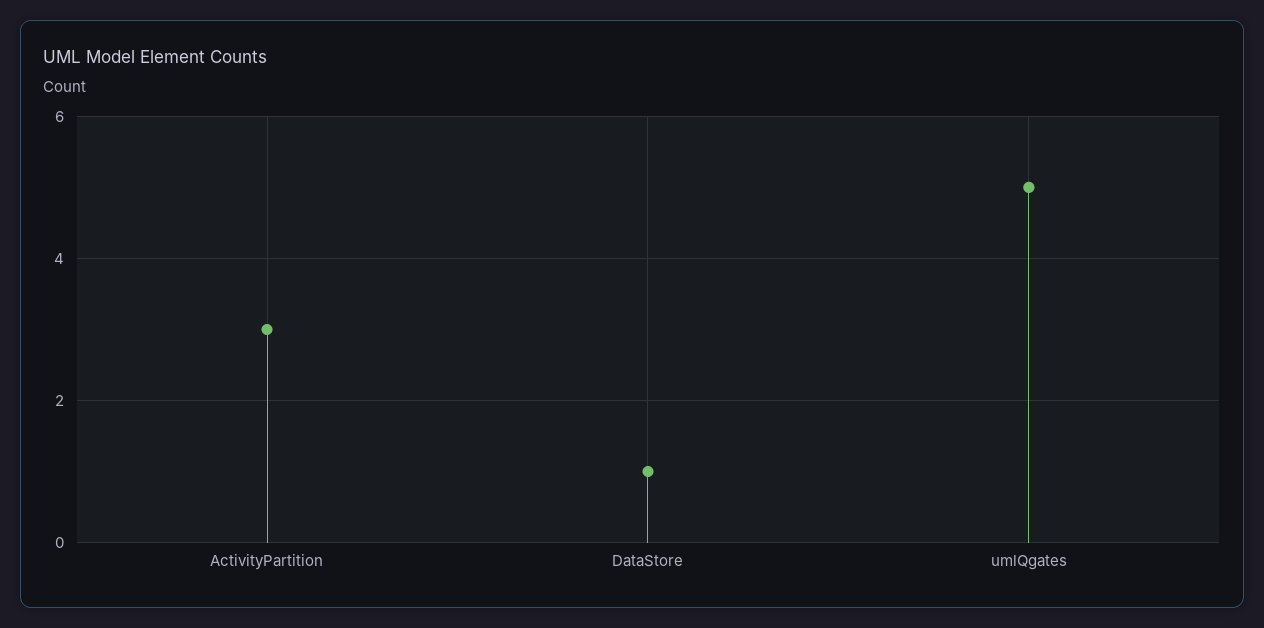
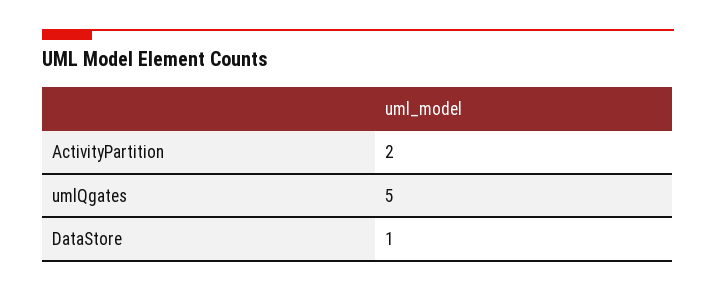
ActivityPartition: 3 -> 2

